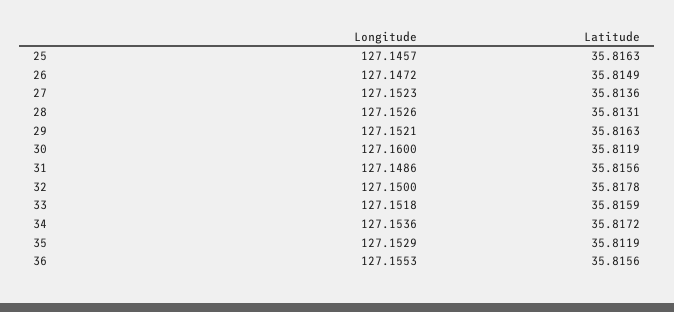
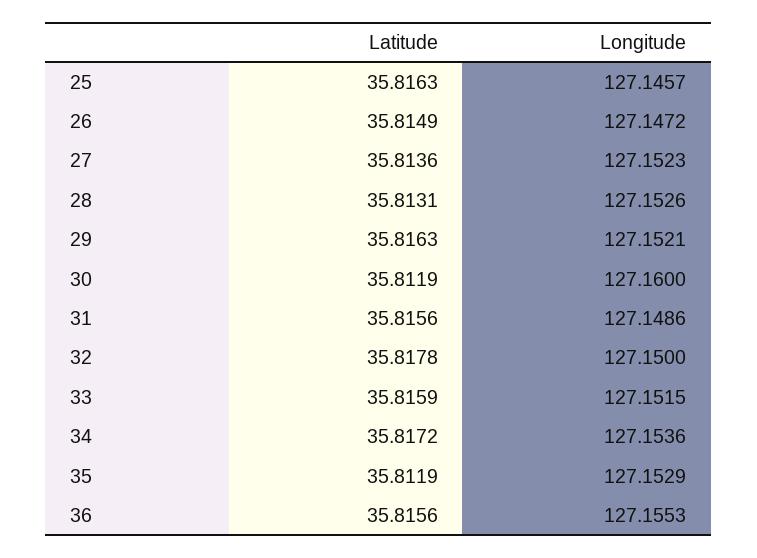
Longitude, 33: 127.1518 -> 127.1515

